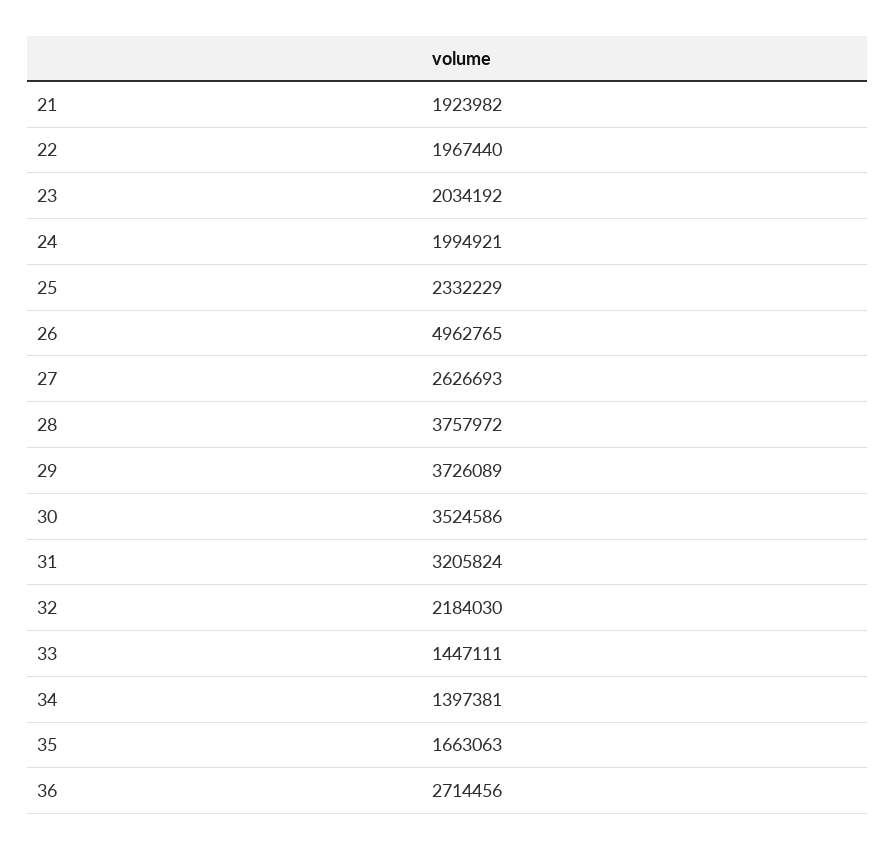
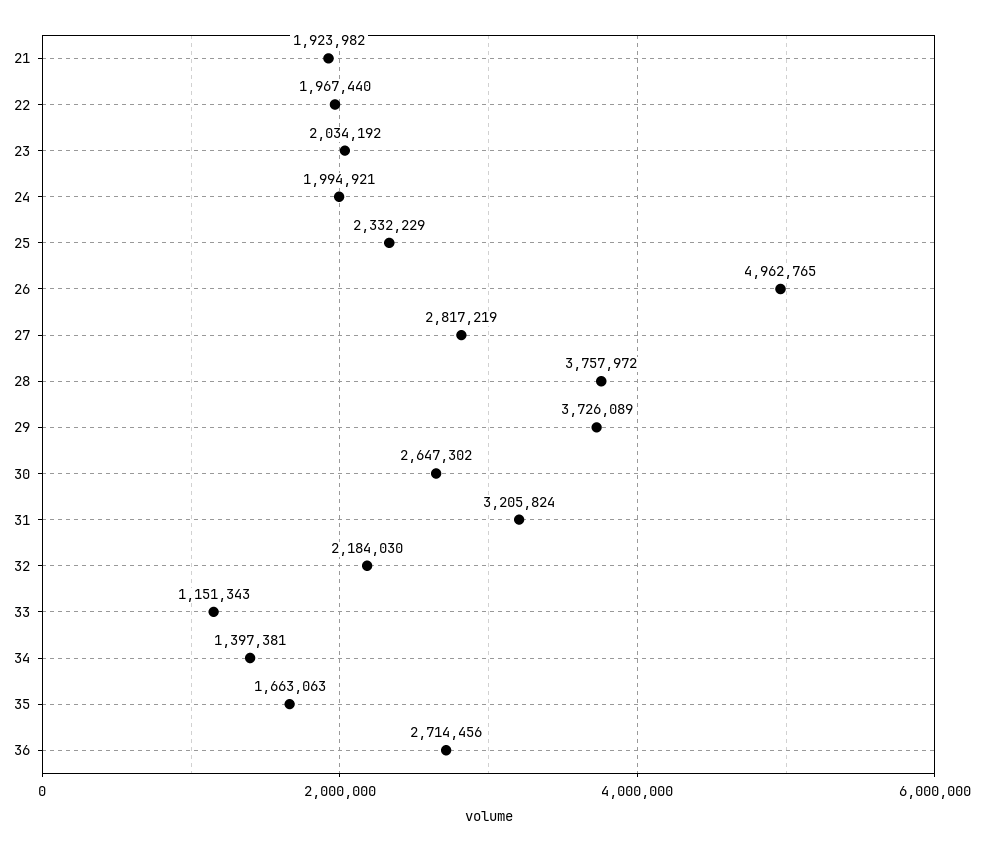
27: 2626693 -> 2817219
30: 3524586 -> 2647302
33: 1447111 -> 1151343

